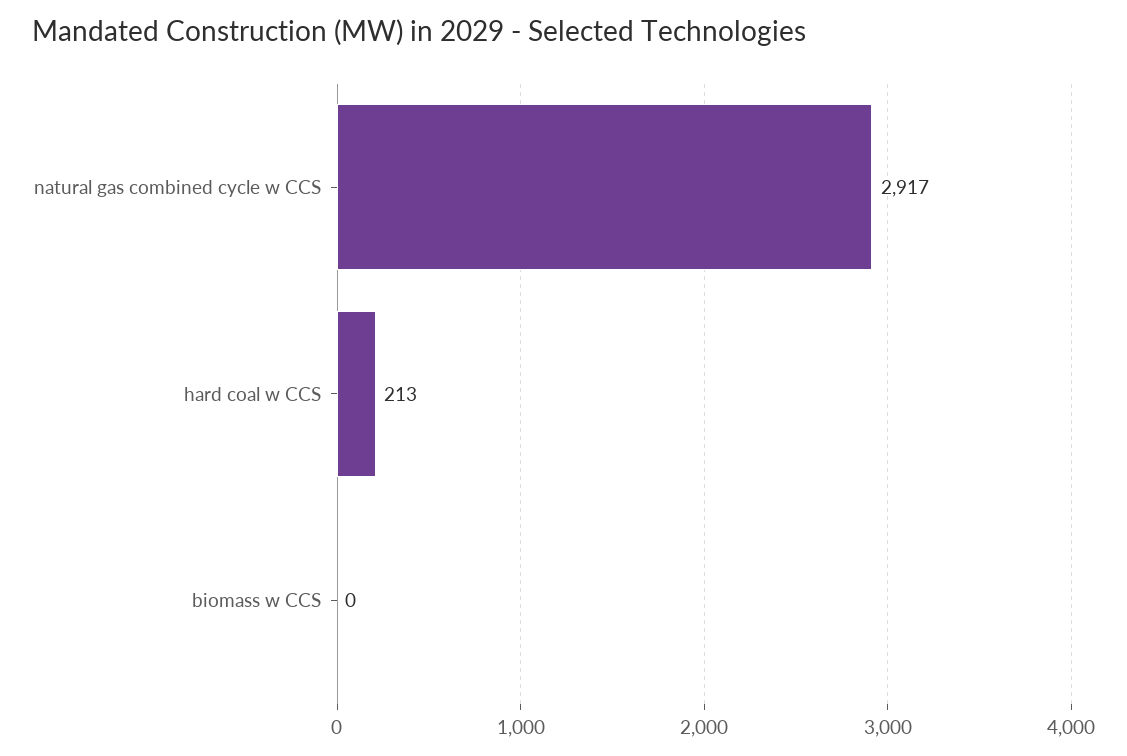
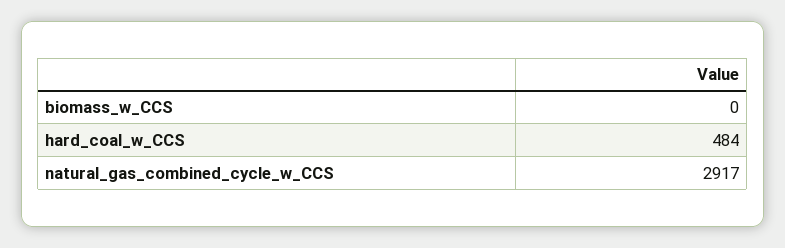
hard coal w CCS: 213 -> 484

